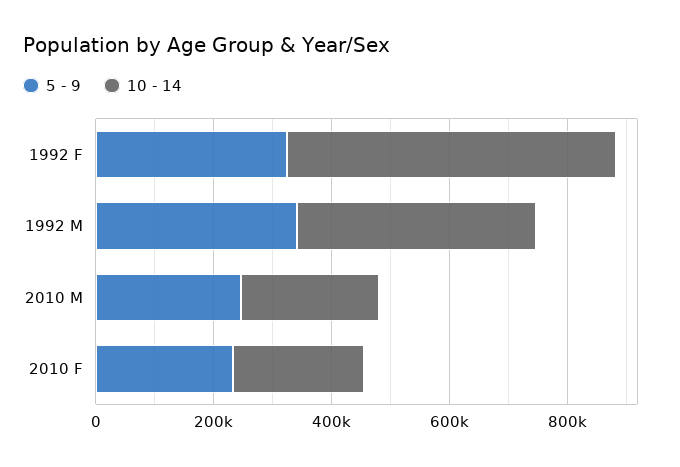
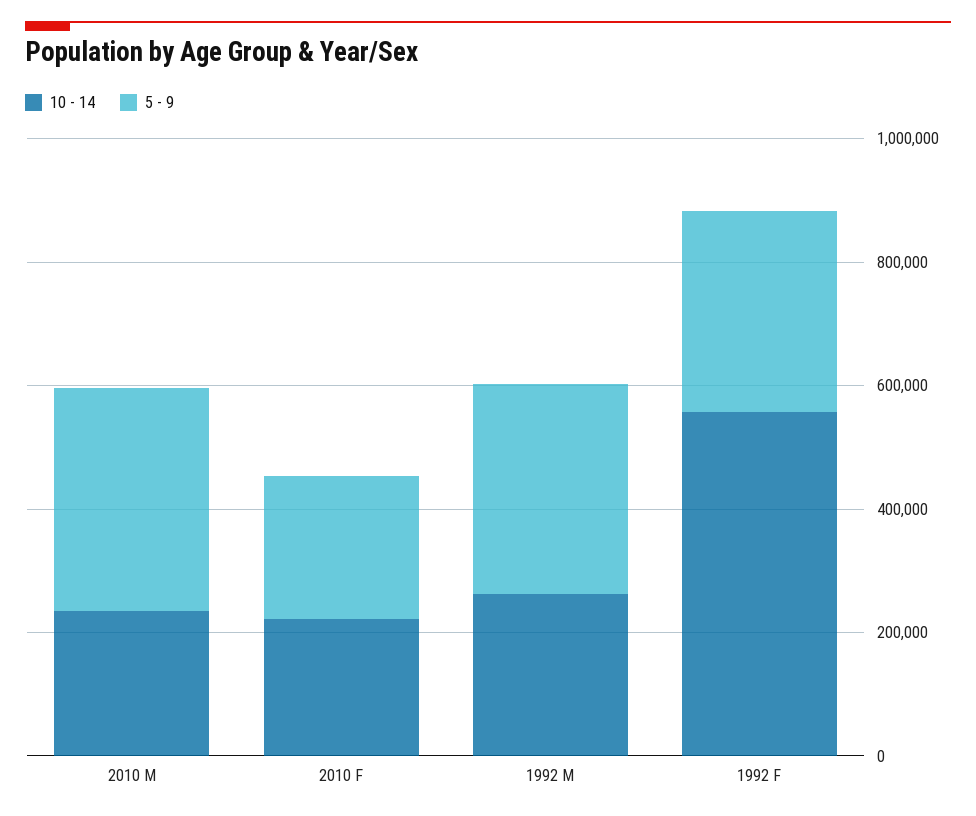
10 - 14, 1992 M: 400000 -> 250000
5 - 9, 2010 M: 250000 -> 350000

